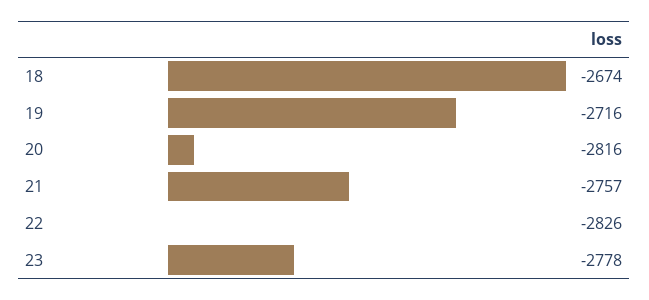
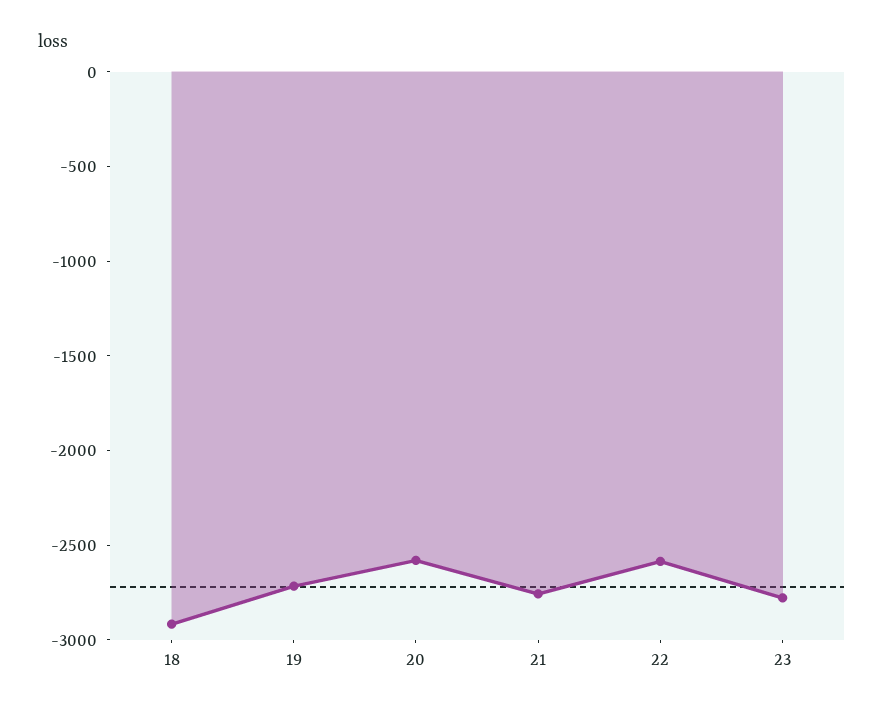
18: -2674 -> -2900
20: -2816 -> -2600
22: -2826 -> -2600

